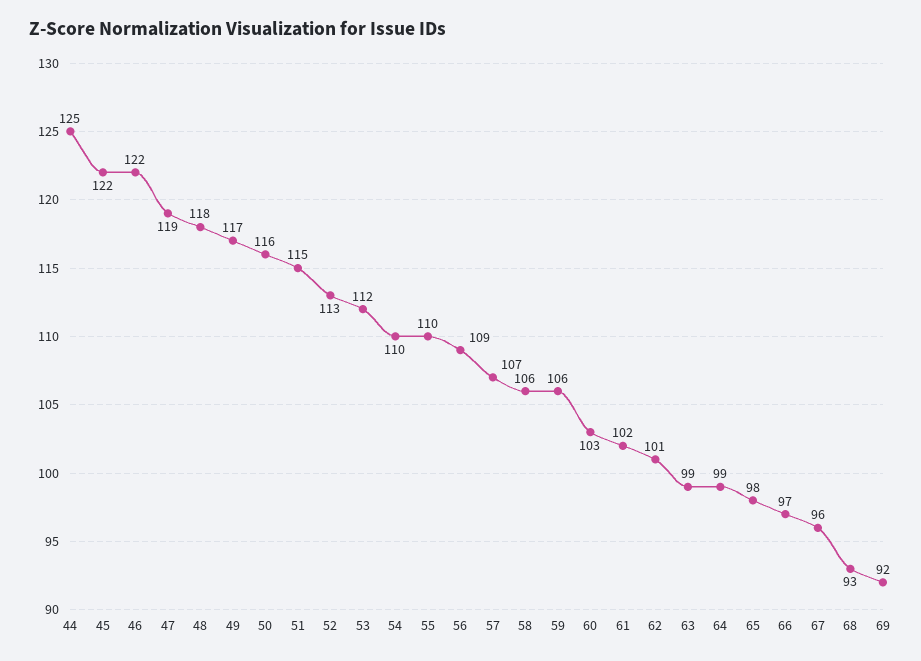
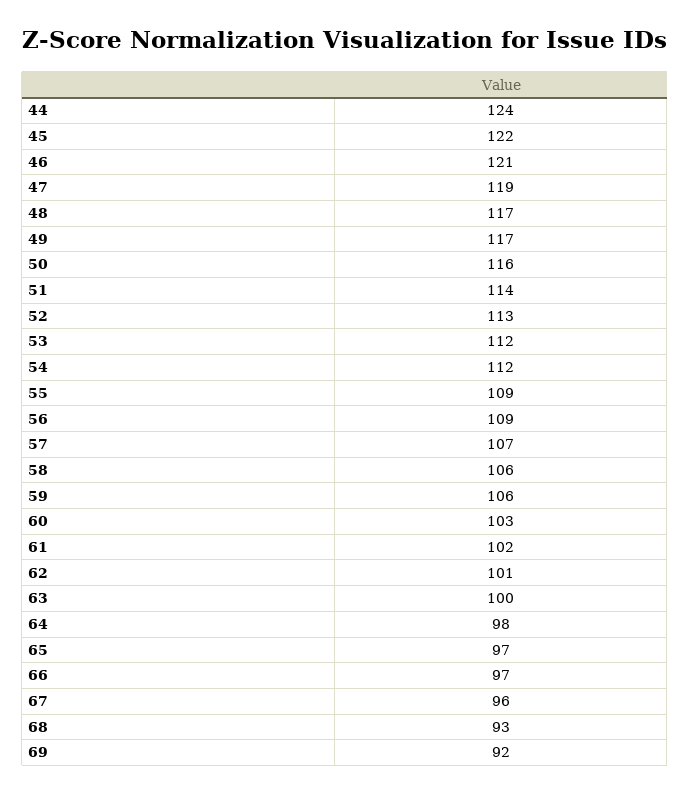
44: 125 -> 124
46: 122 -> 121
48: 118 -> 117
51: 115 -> 114
54: 110 -> 112
55: 110 -> 109
63: 99 -> 100
64: 99 -> 98
65: 98 -> 97

